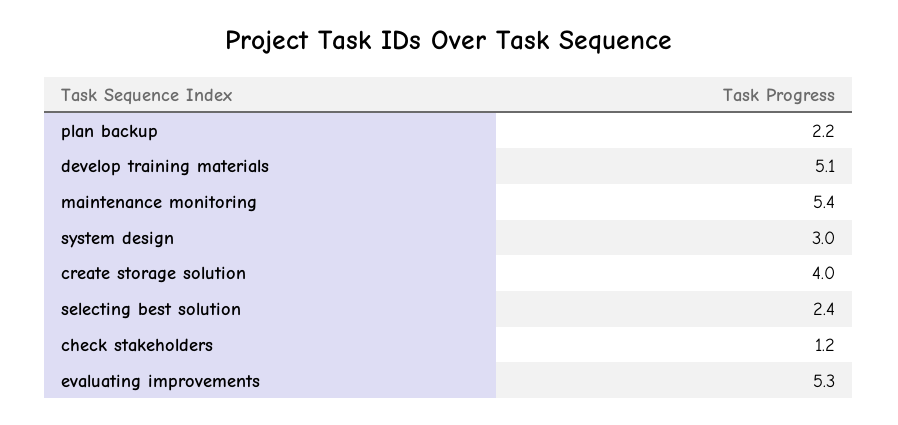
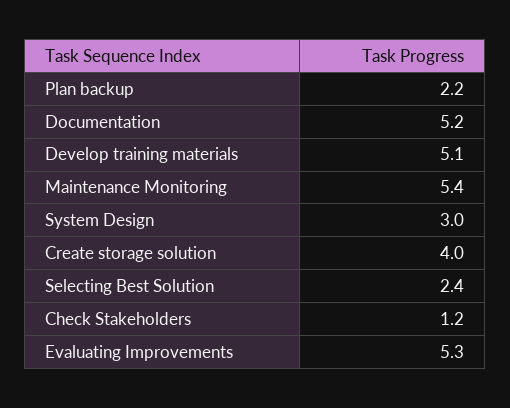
Documentation: none -> 5.2

